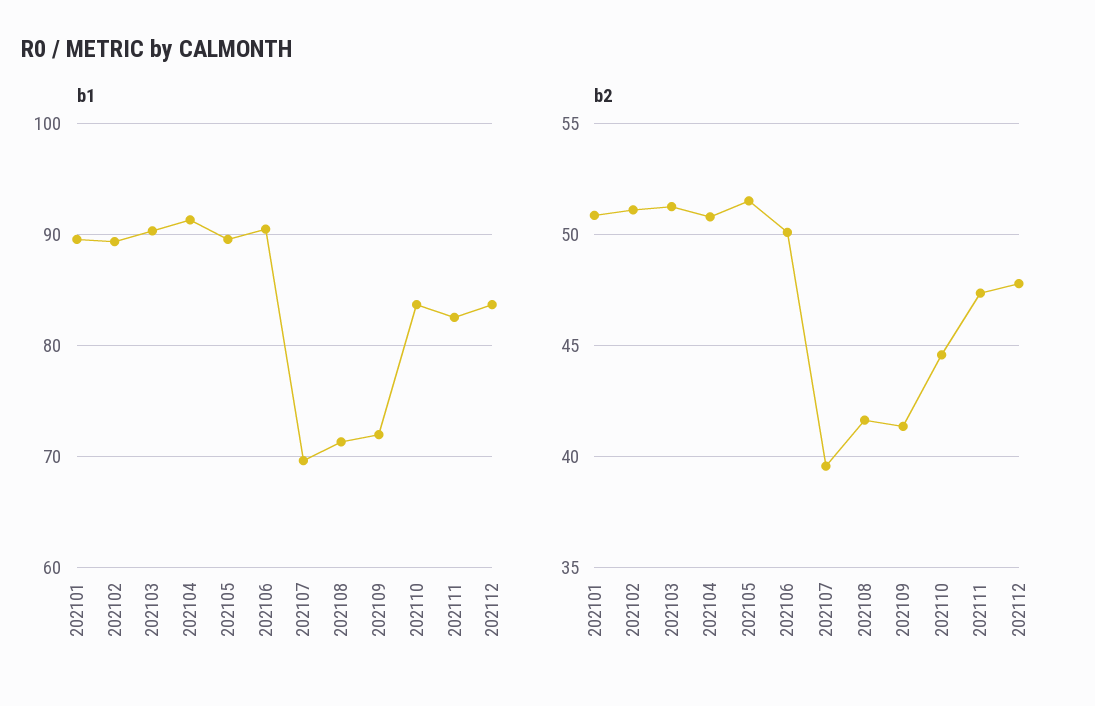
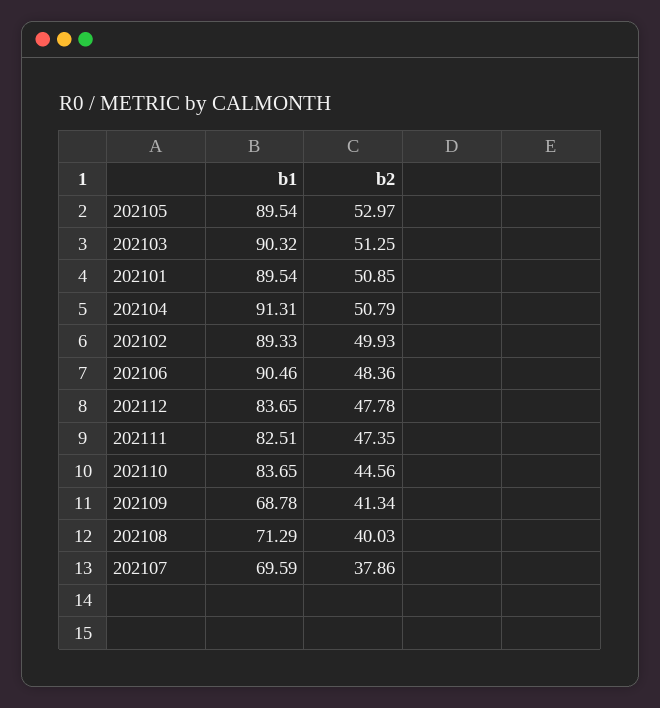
b1, 202109: 72 -> 68.78
b2, 202102: 51 -> 49.93
b2, 202105: 51.5 -> 52.97
b2, 202106: 50 -> 48.36
b2, 202107: 39.5 -> 37.86
b2, 202108: 41.5 -> 40.03

